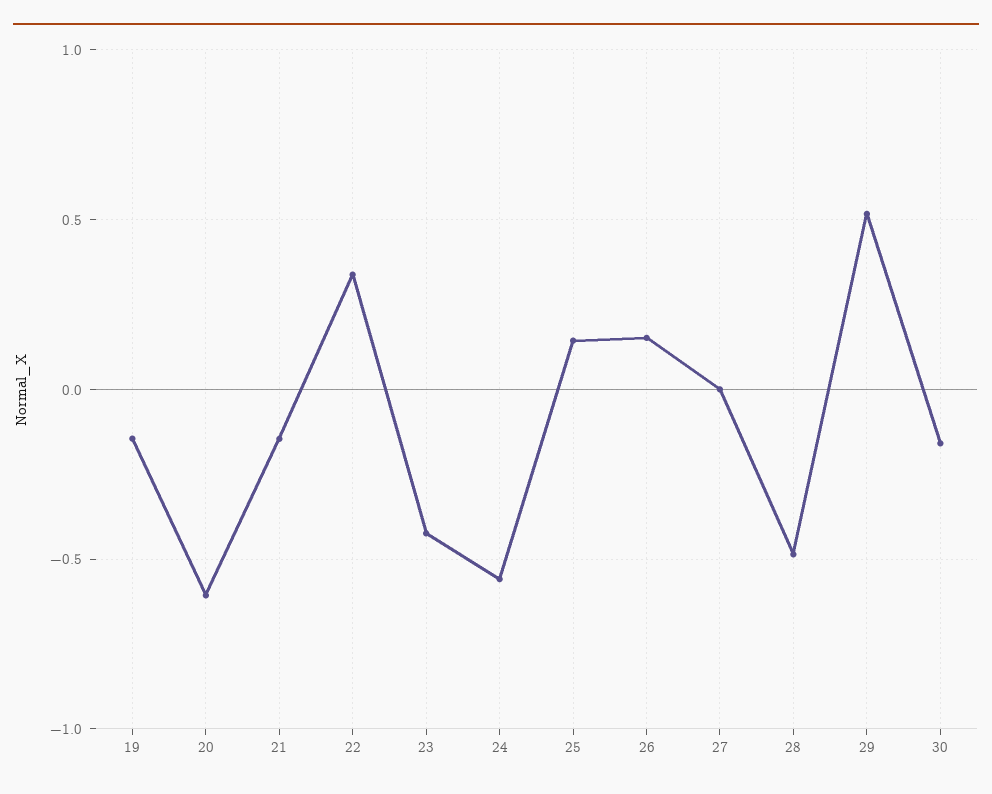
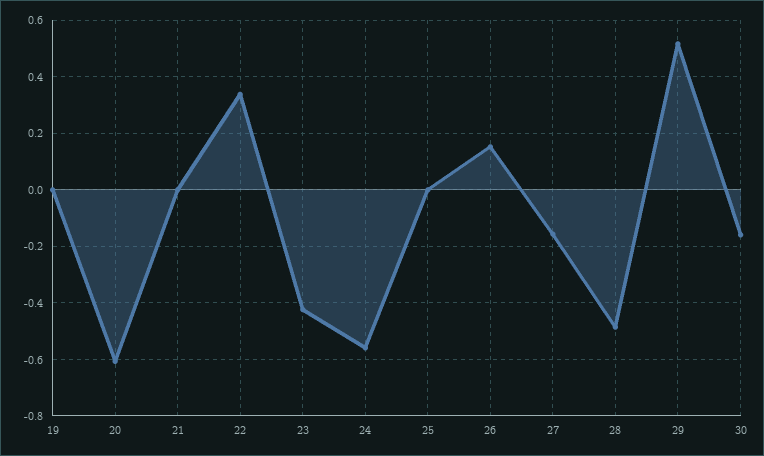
19: -0.15 -> 0
21: -0.15 -> 0
25: 0.15 -> 0
27: 0 -> -0.15

